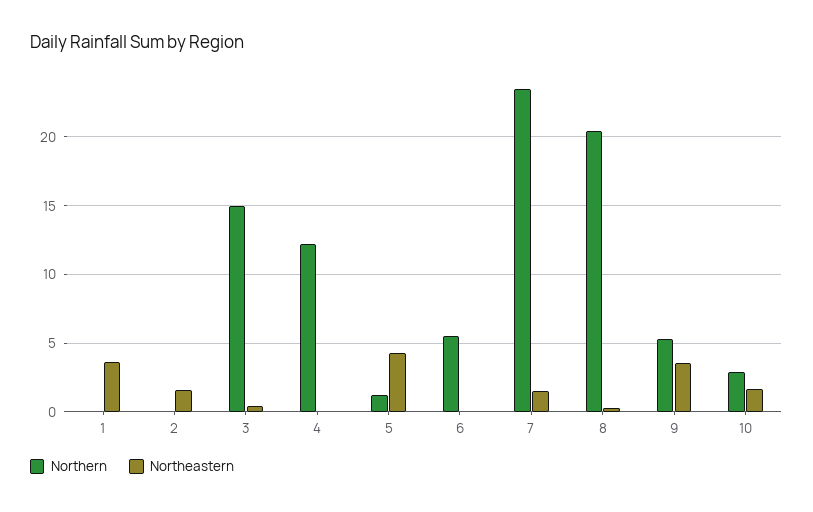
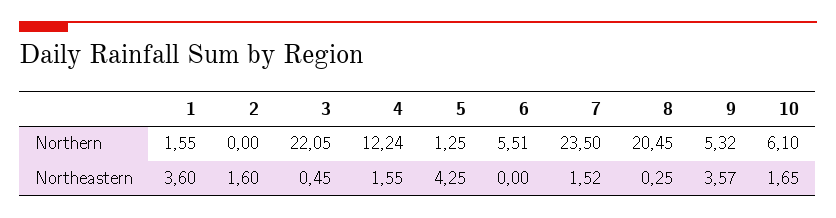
Northern, 1: 0 -> 1.55
Northern, 3: 15 -> 22.05
Northeastern, 4: 0 -> 1.55
Northern, 10: 3 -> 6.1

